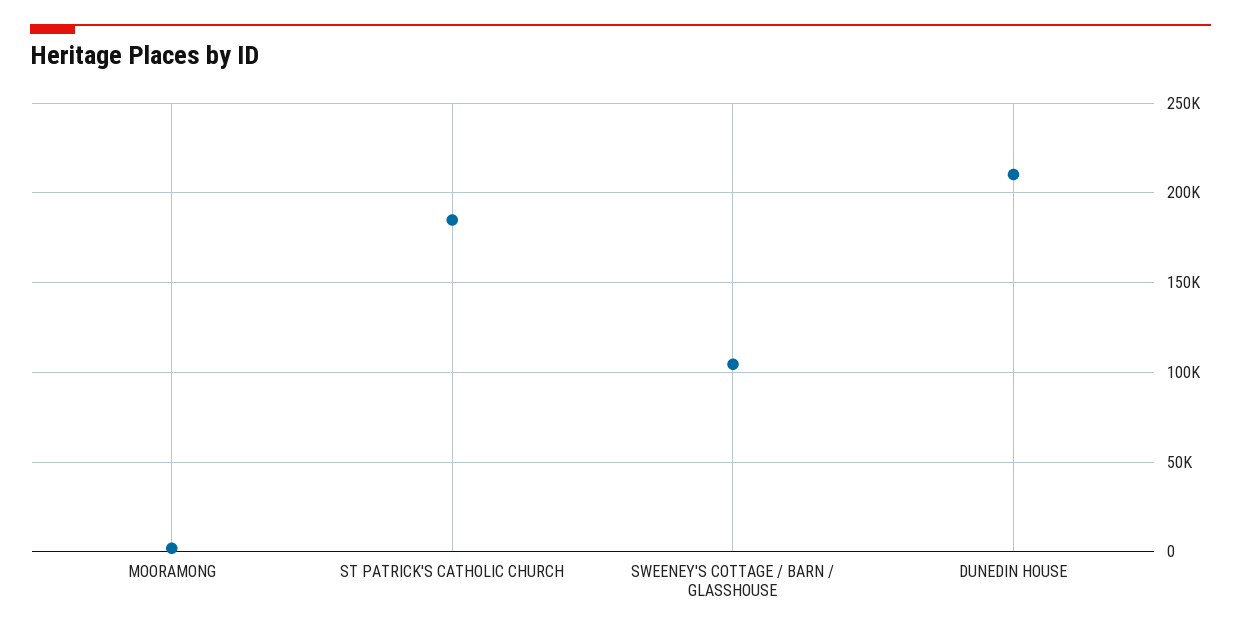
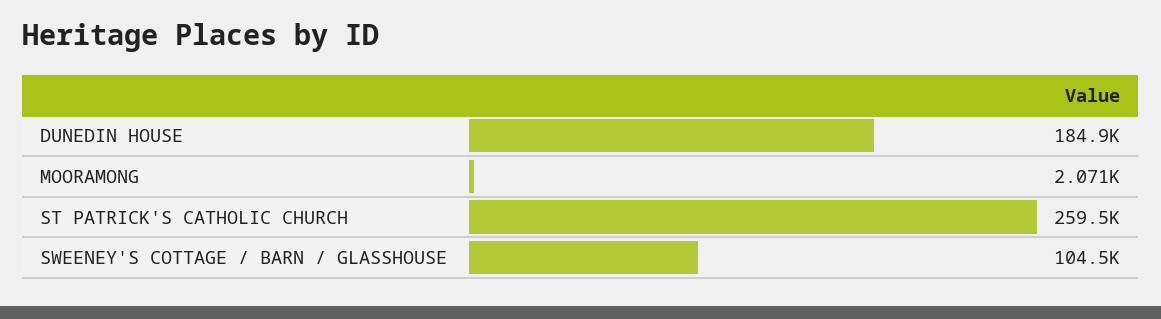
ST PATRICK'S CATHOLIC CHURCH: 185000 -> 259500
DUNEDIN HOUSE: 210000 -> 184900

